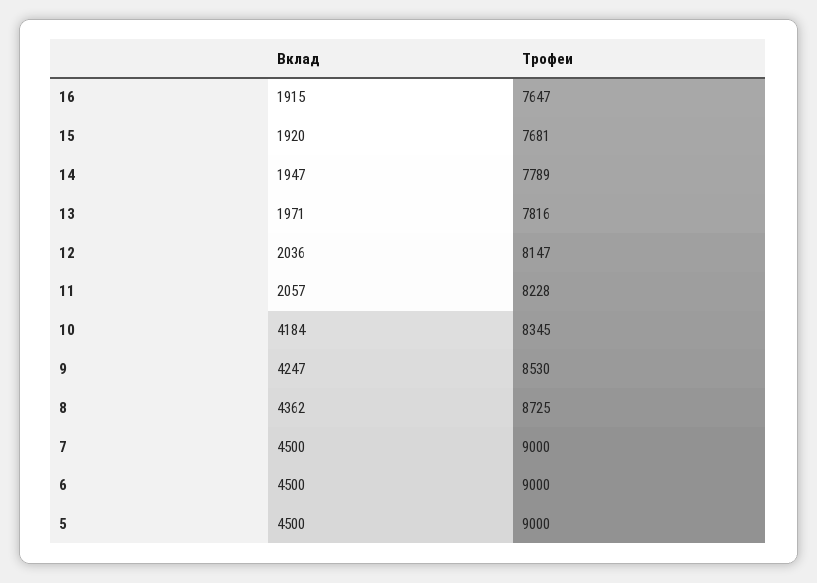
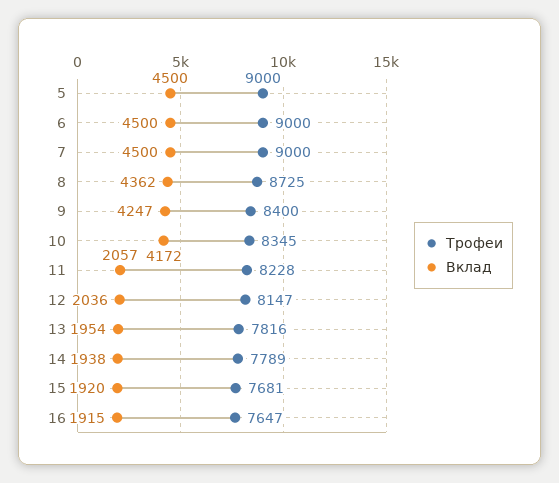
Вклад, 14: 1947 -> 1938
Вклад, 13: 1971 -> 1954
Вклад, 10: 4184 -> 4172
Трофеи, 9: 8530 -> 8400

